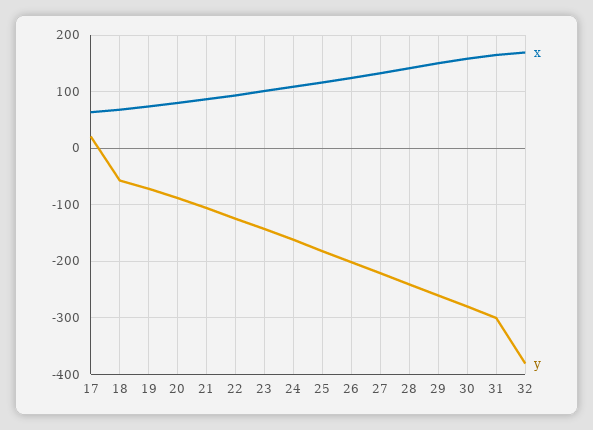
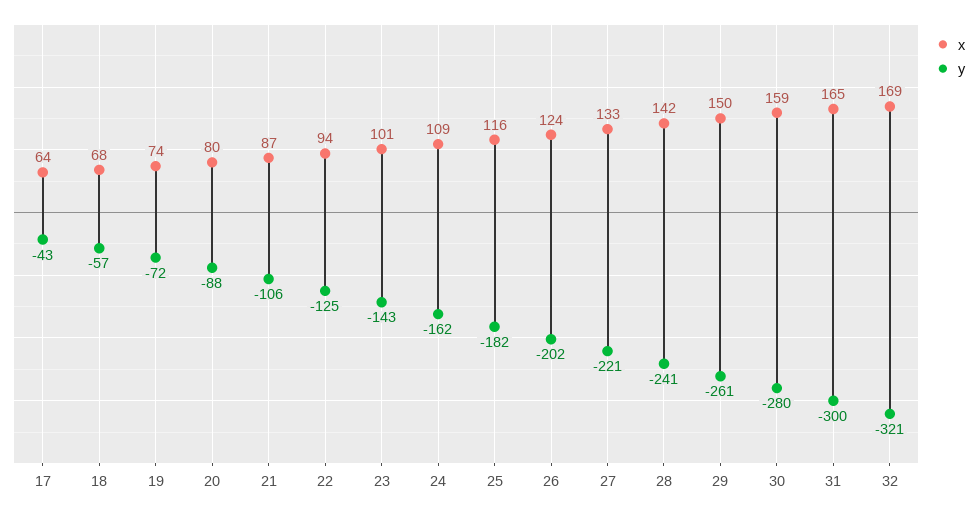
y, 17: 20 -> -43
y, 32: -380 -> -321

